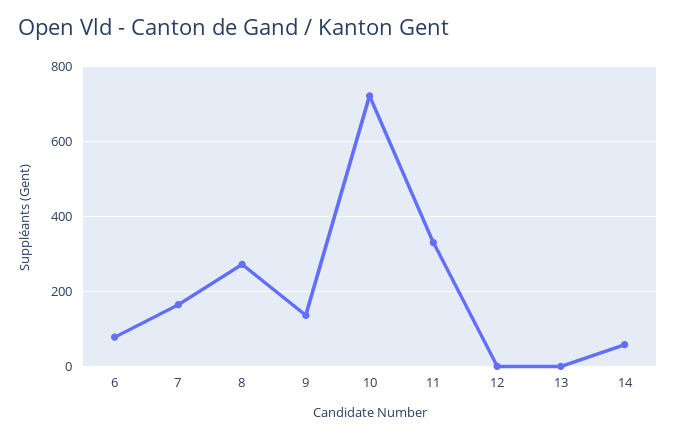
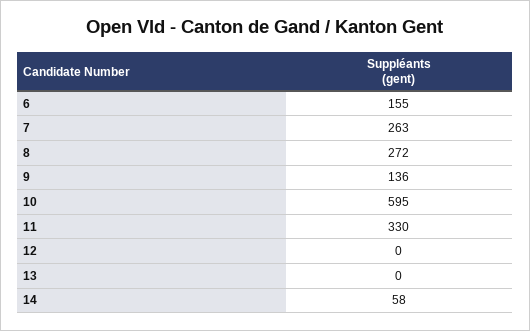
6: 80 -> 155
7: 160 -> 263
10: 720 -> 595

